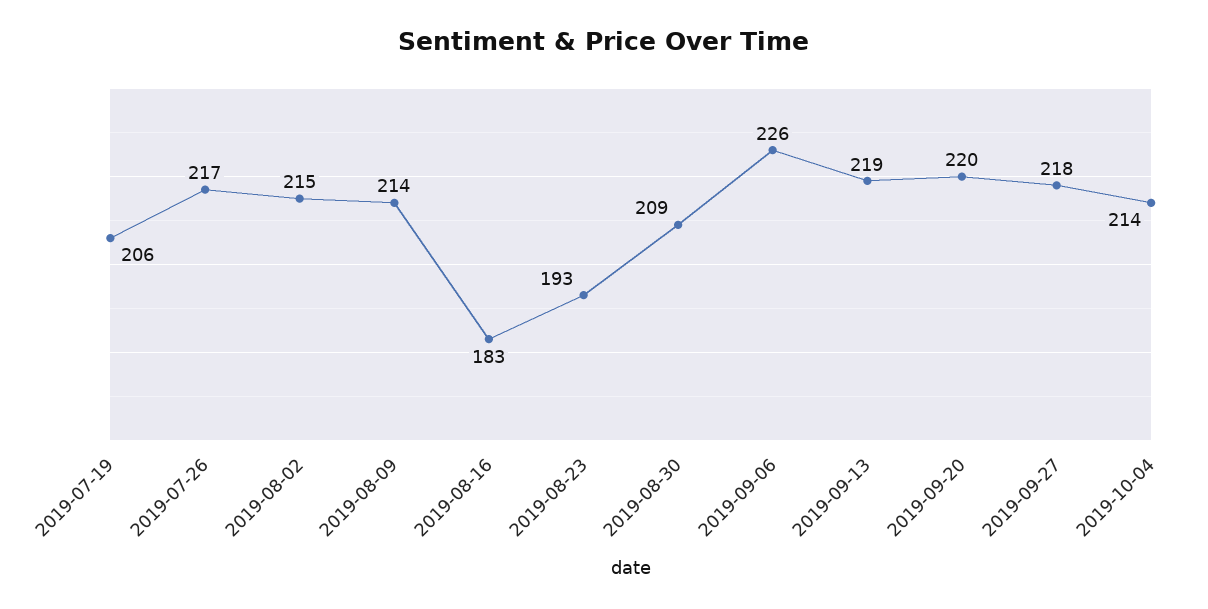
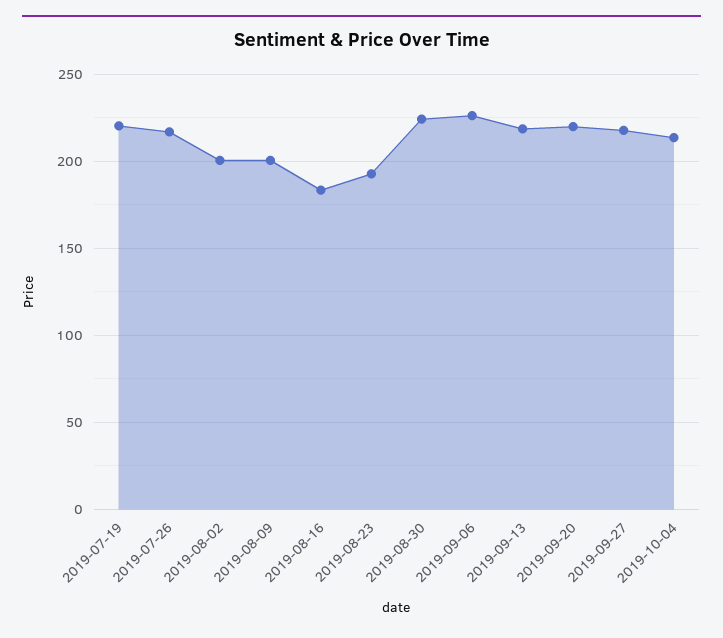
2019-07-19: 206 -> 220
2019-08-02: 215 -> 200
2019-08-09: 214 -> 200
2019-08-30: 209 -> 225

